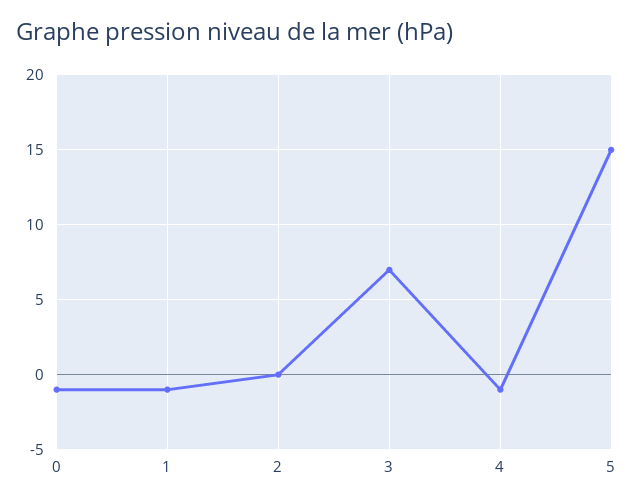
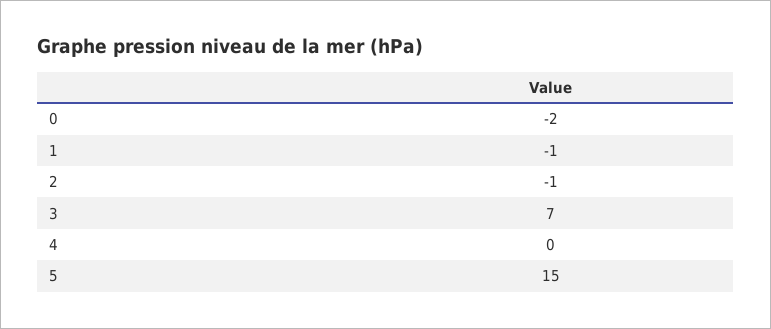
0: -1 -> -2
2: 0 -> -1
4: -1 -> 0

